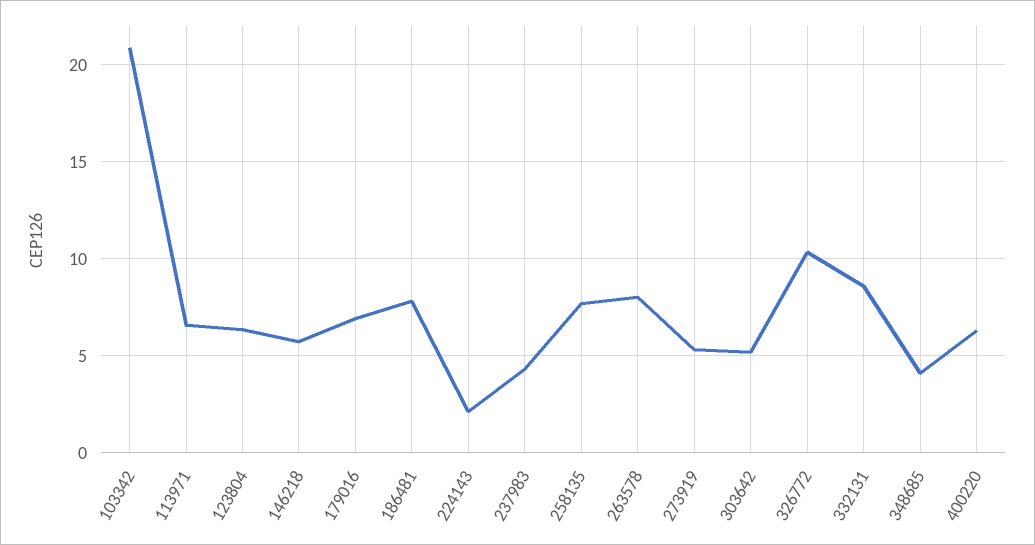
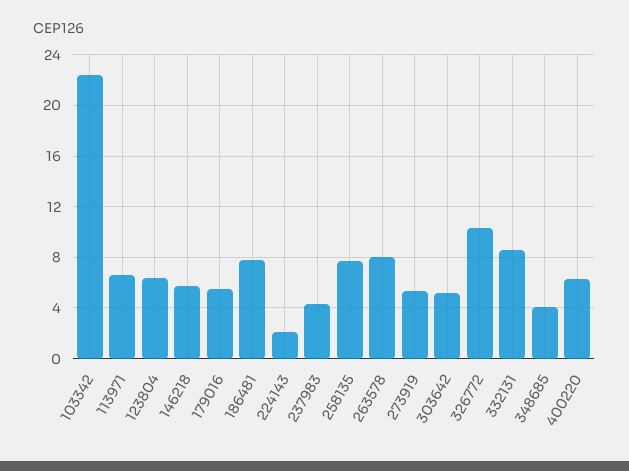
103342: 21 -> 22.5
179016: 7 -> 5.5

